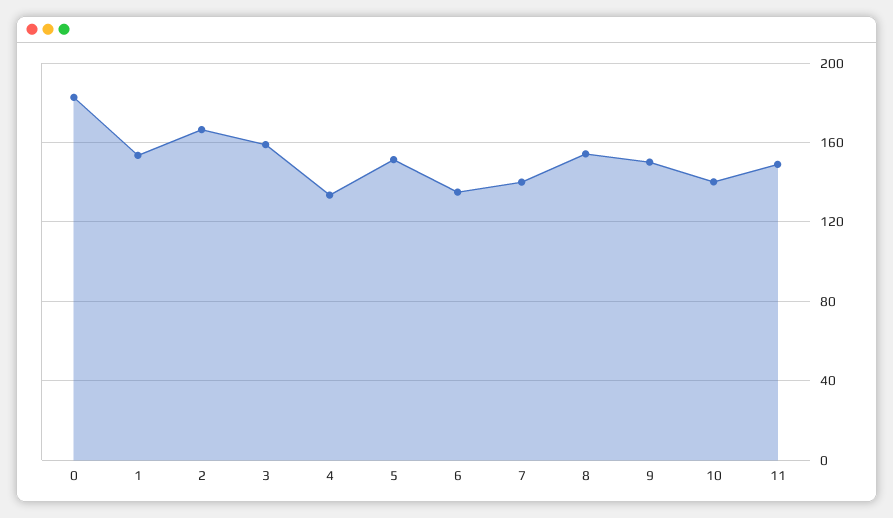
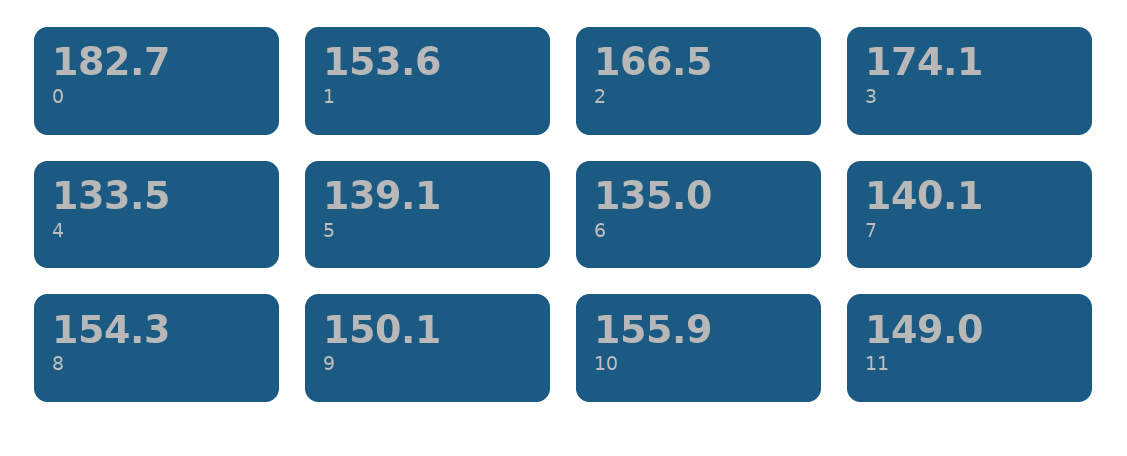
3: 160 -> 174.1
5: 150 -> 139.1
10: 140 -> 155.9

